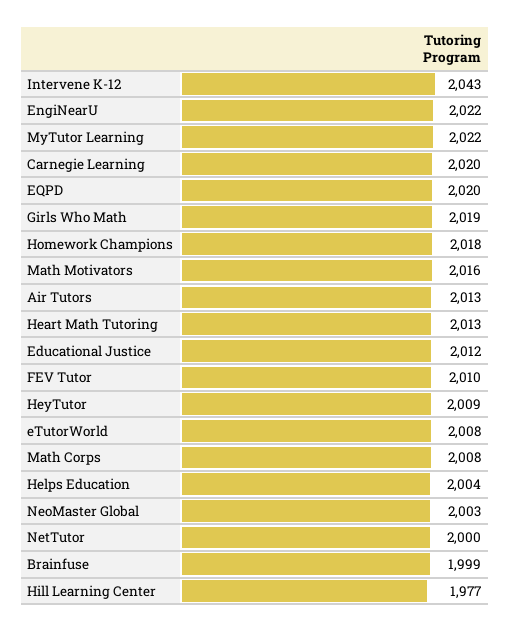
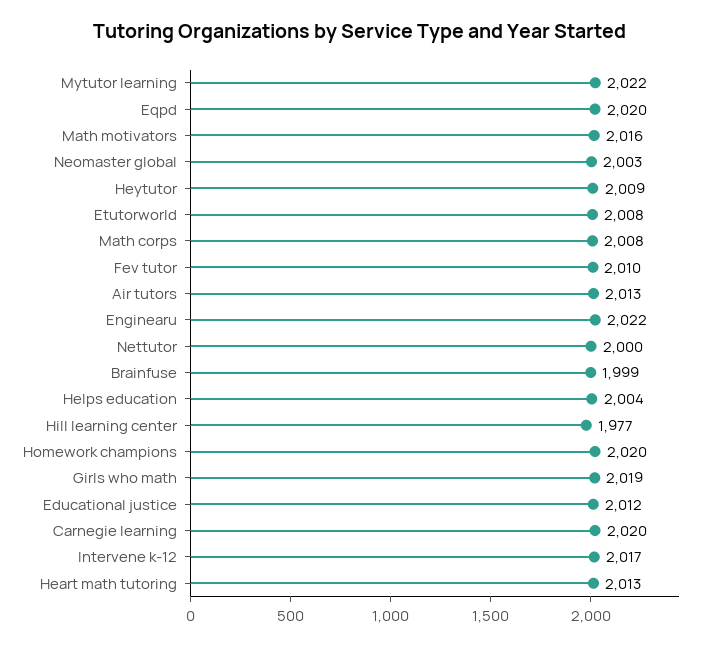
Intervene K-12: 2043 -> 2017
Homework Champions: 2018 -> 2020

